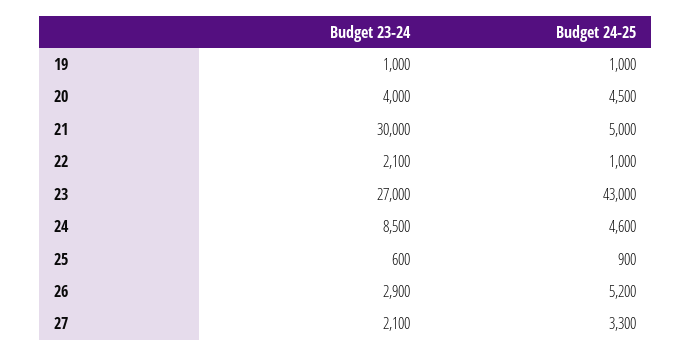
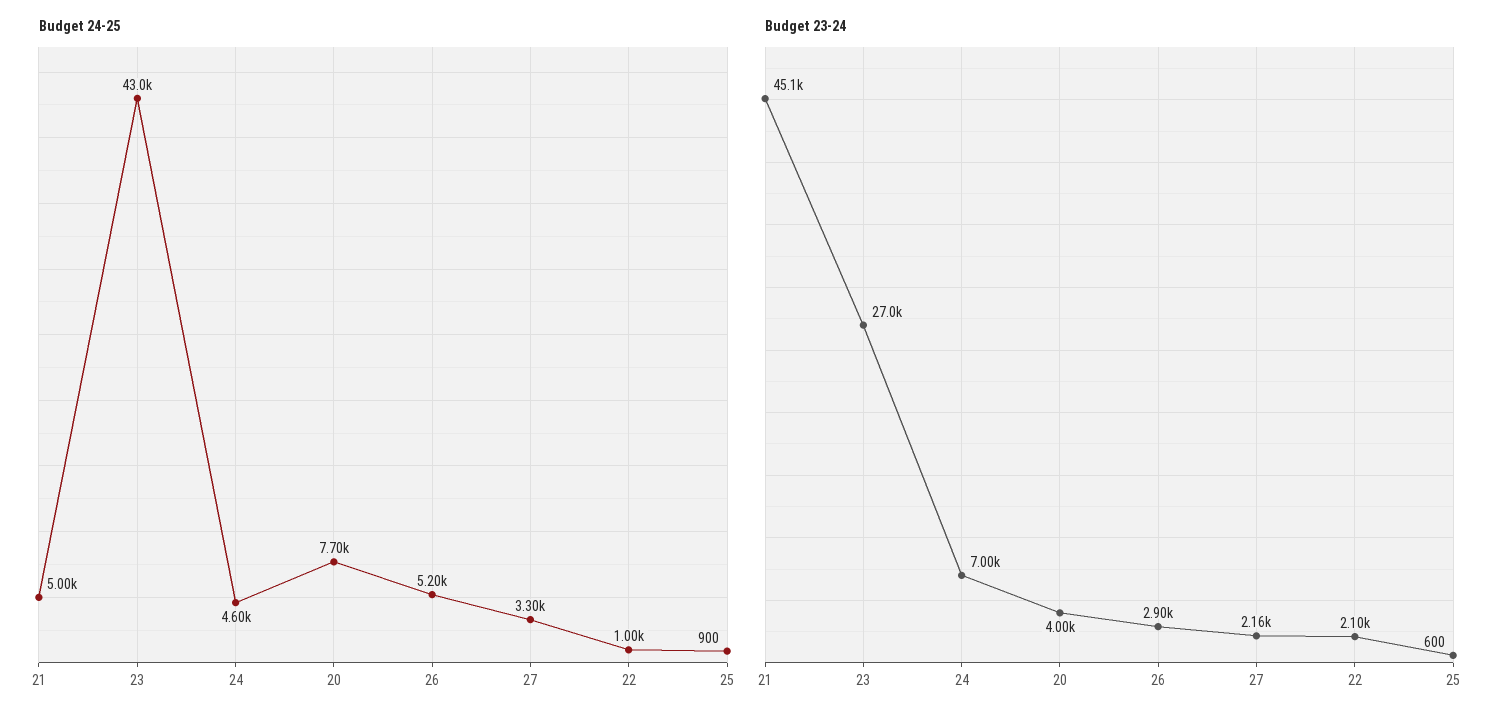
Budget 23-24, 19: 1000 -> none
Budget 24-25, 19: 1000 -> none
Budget 24-25, 20: 4500 -> 7700
Budget 23-24, 21: 30000 -> 45100
Budget 23-24, 24: 8500 -> 7000
Budget 23-24, 27: 2100 -> 2160

